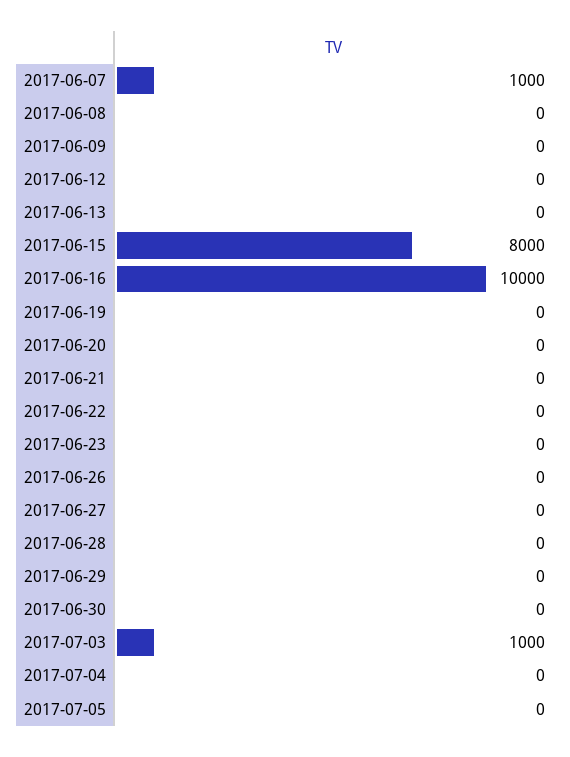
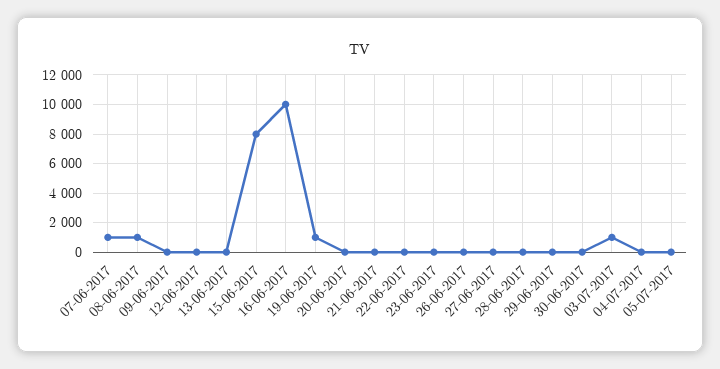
2017-06-08: 0 -> 1000
2017-06-19: 0 -> 1000

